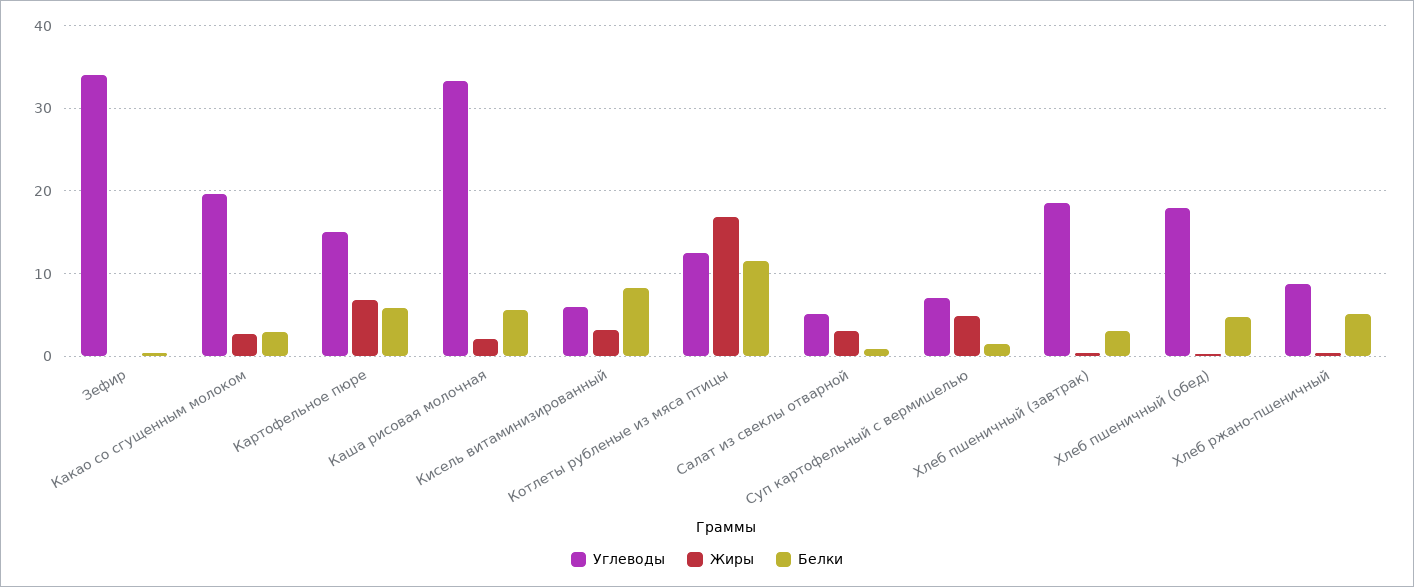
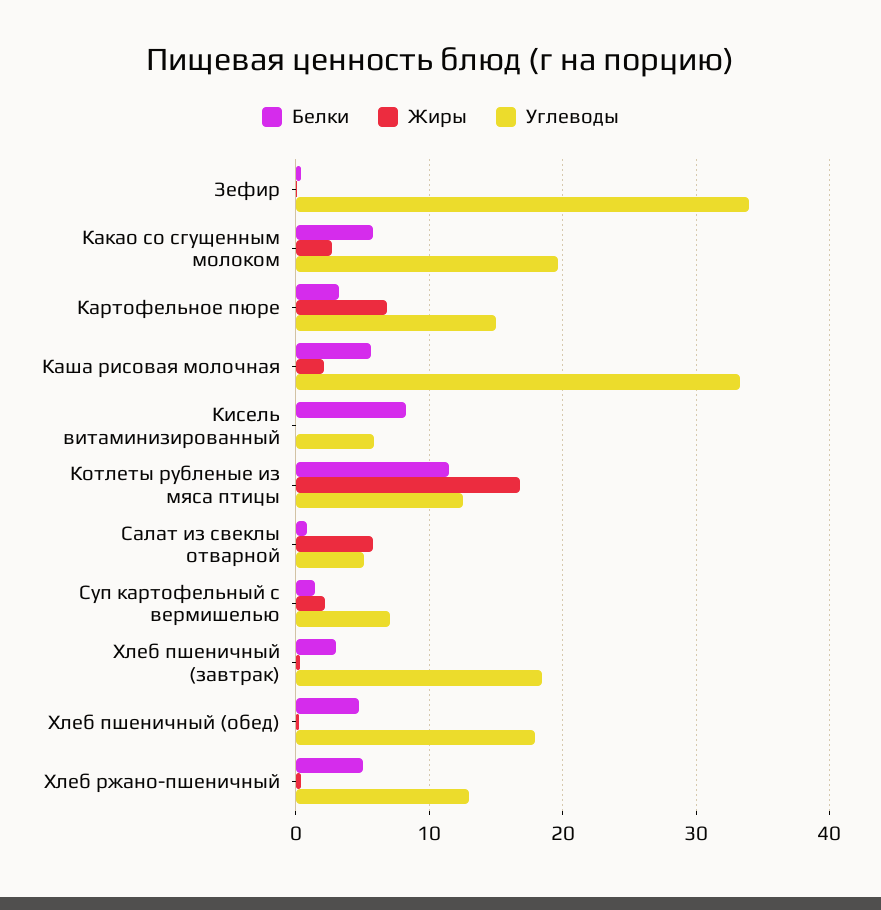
Белки, Какао со сгущенным молоком: 3 -> 6
Белки, Картофельное пюре: 6 -> 3
Жиры, Кисель витаминизированный: 3 -> 0
Жиры, Салат из свеклы отварной: 3 -> 6
Жиры, Суп картофельный с вермишелью: 5 -> 2
Углеводы, Хлеб ржано-пшеничный: 9 -> 13

